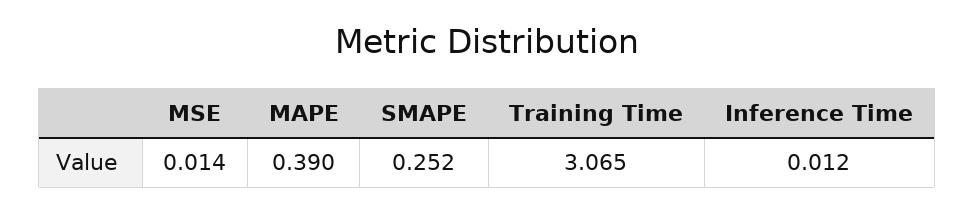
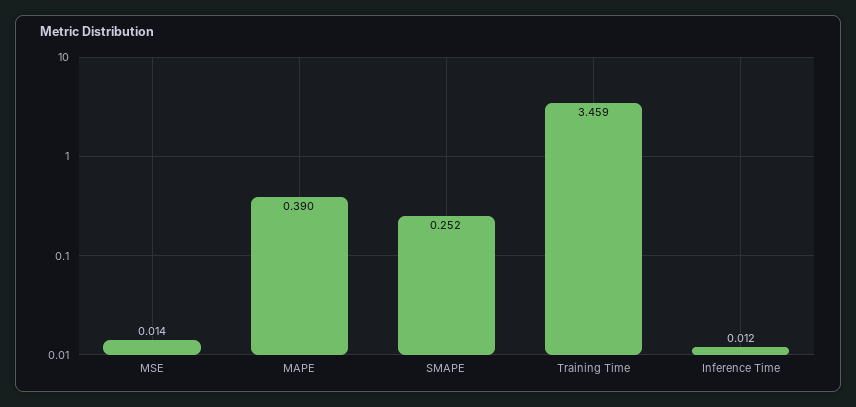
Training Time: 3.065 -> 3.459

